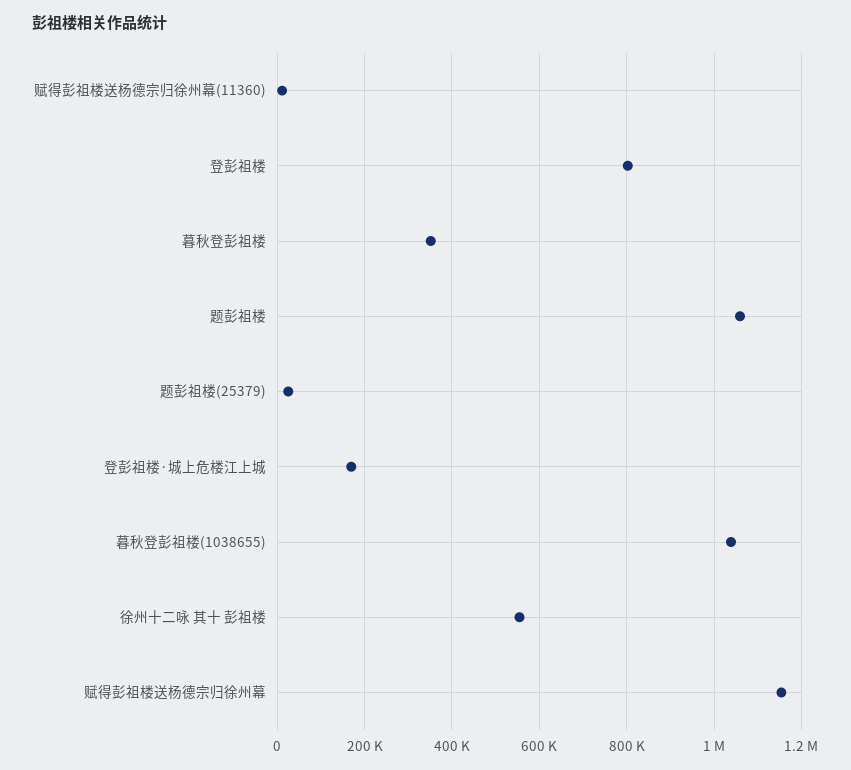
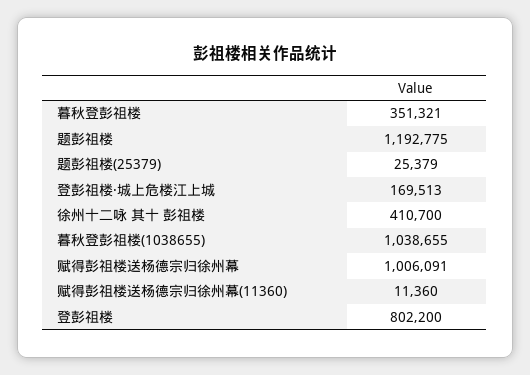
题彭祖楼: 1060000 -> 1192775
徐州十二咏 其十 彭祖楼: 560000 -> 410700
赋得彭祖楼送杨德宗归徐州幕: 1160000 -> 1006091

